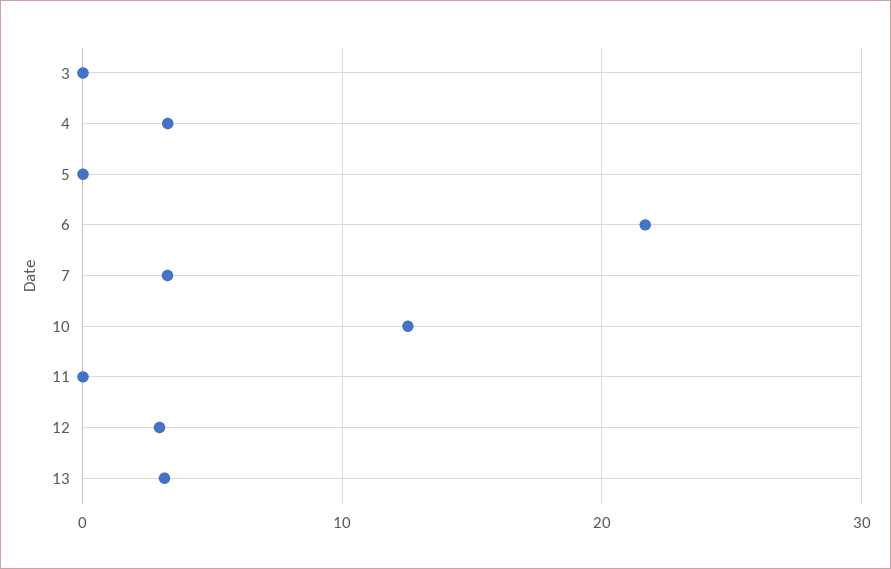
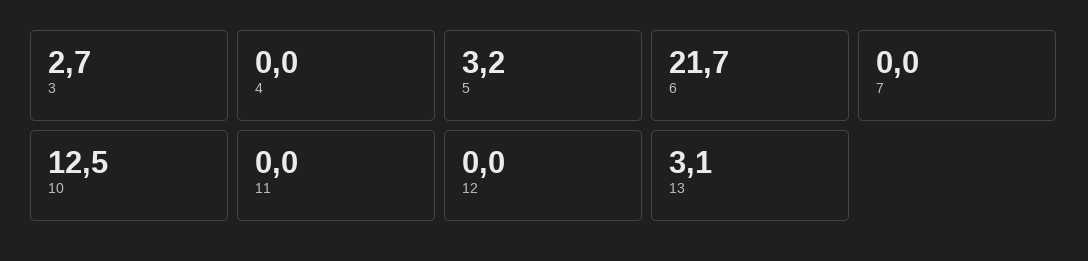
3: 0 -> 2.7
4: 3 -> 0
5: 0 -> 3.2
7: 3 -> 0
12: 3 -> 0

